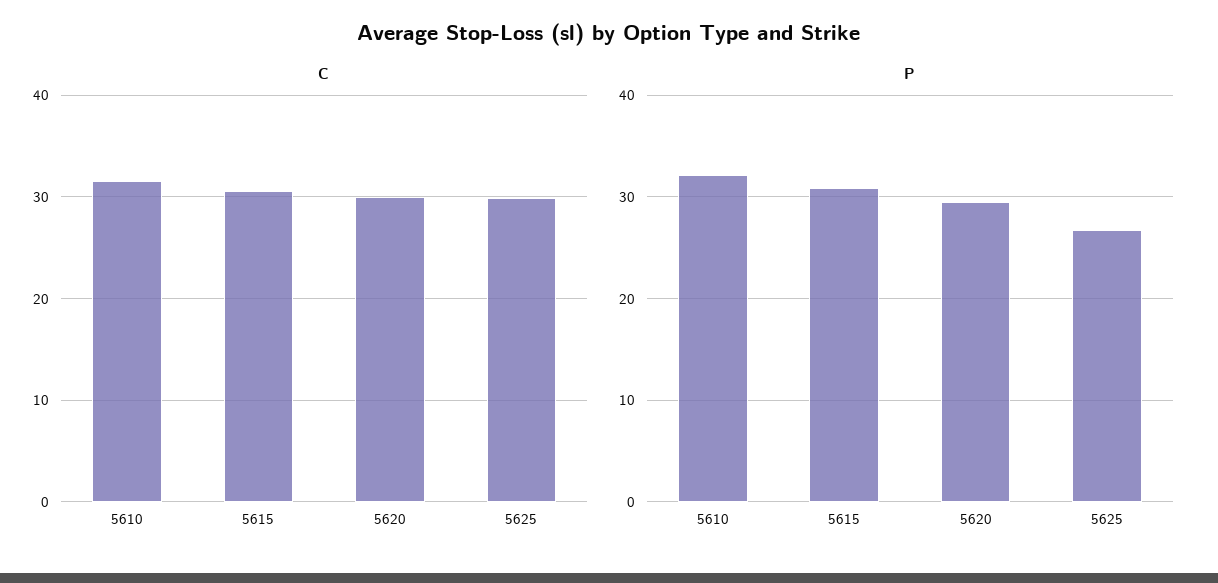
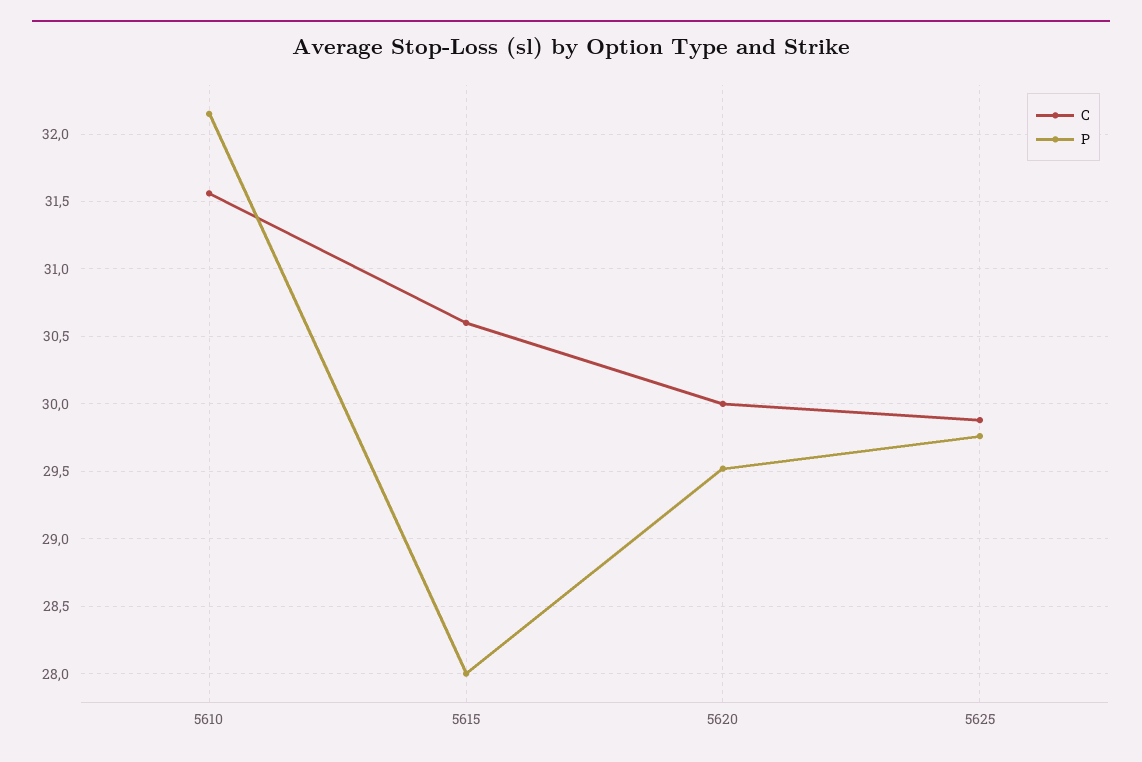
P, 5615: 31 -> 28
P, 5625: 27 -> 29.75

